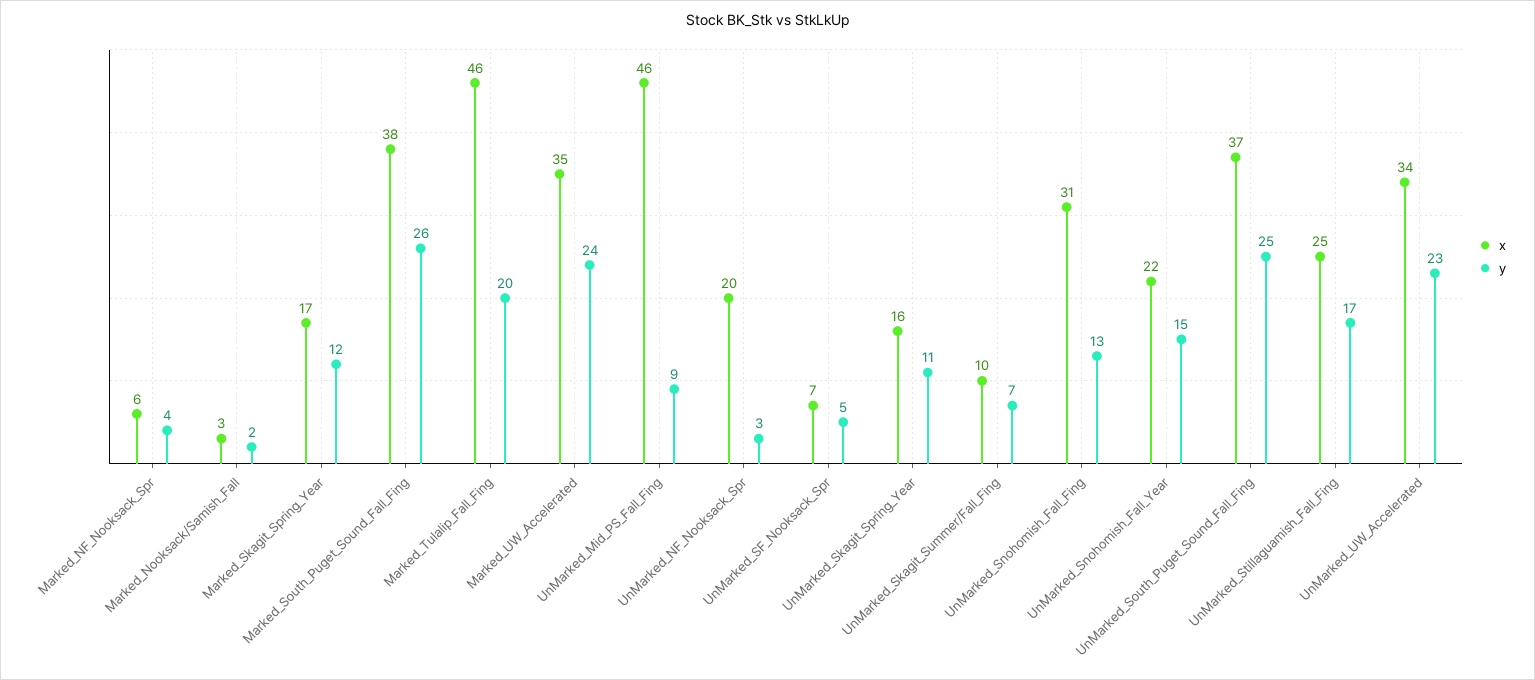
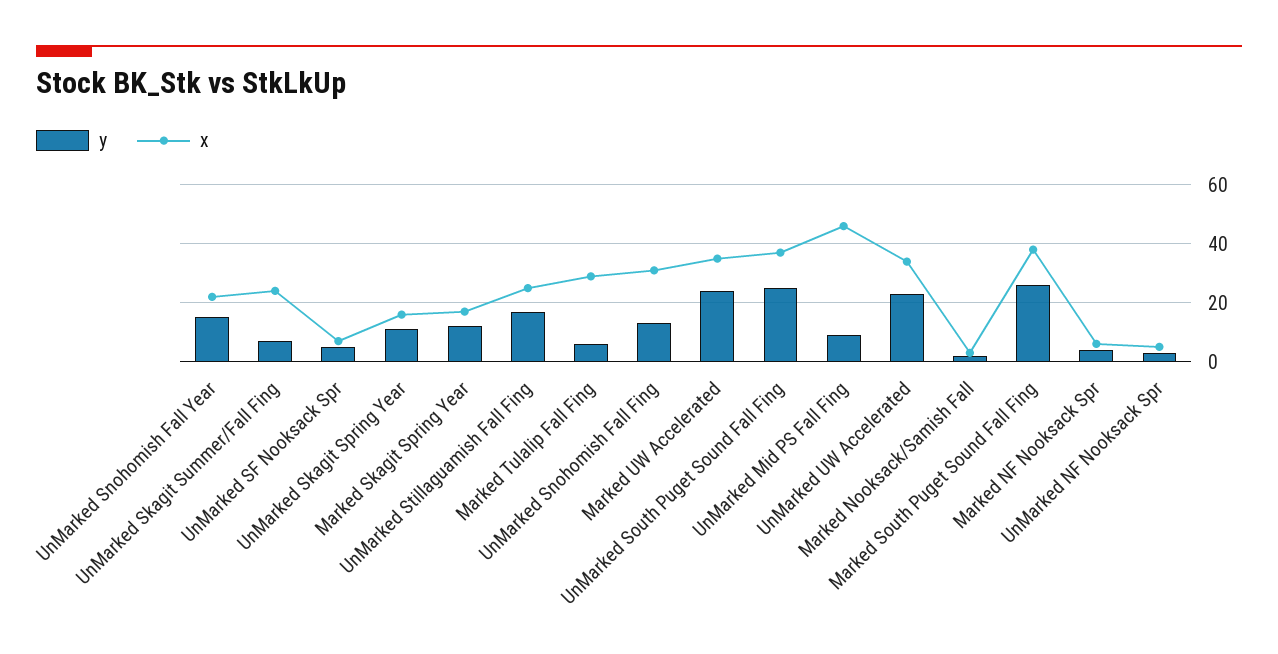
x, Marked_Tulalip_Fall_Fing: 46 -> 30
y, Marked_Tulalip_Fall_Fing: 20 -> 5
x, UnMarked_NF_Nooksack_Spr: 20 -> 5
x, UnMarked_Skagit_Summer/Fall_Fing: 10 -> 25

